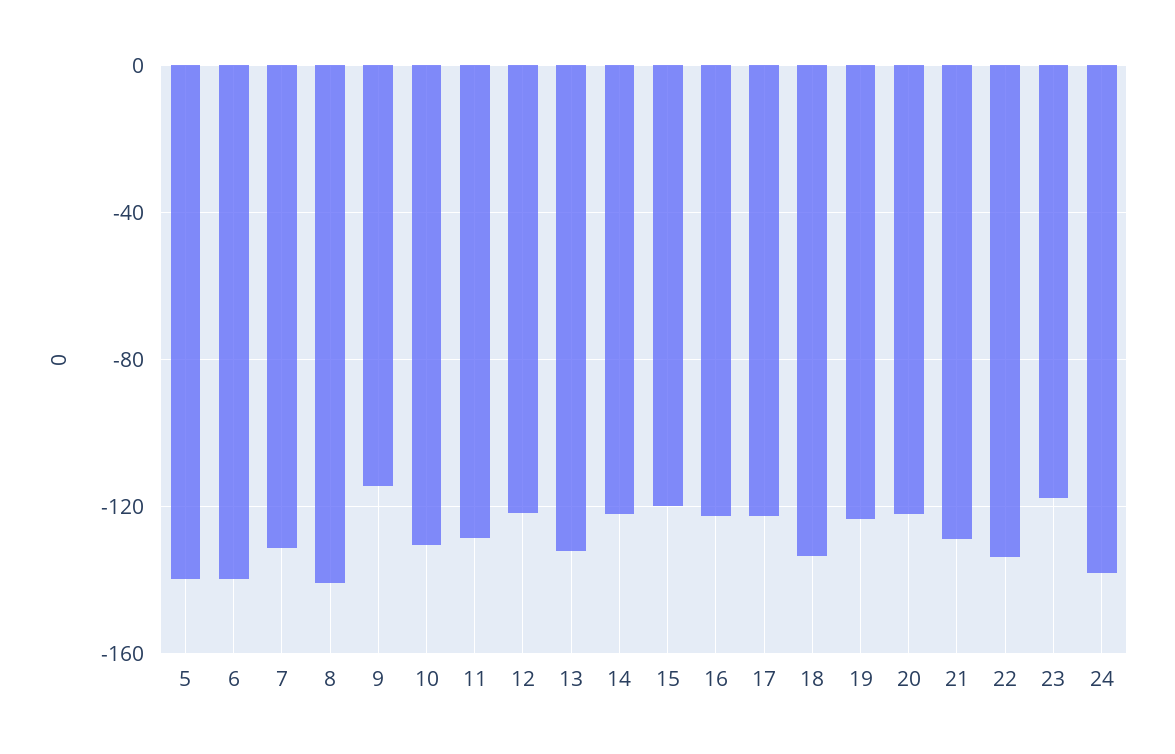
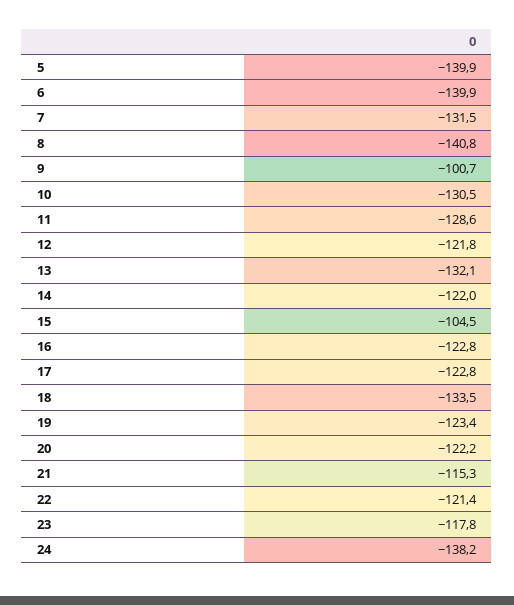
9: -115 -> -100.7
15: -120 -> -104.5
21: -130 -> -115.3
22: -135 -> -121.4

